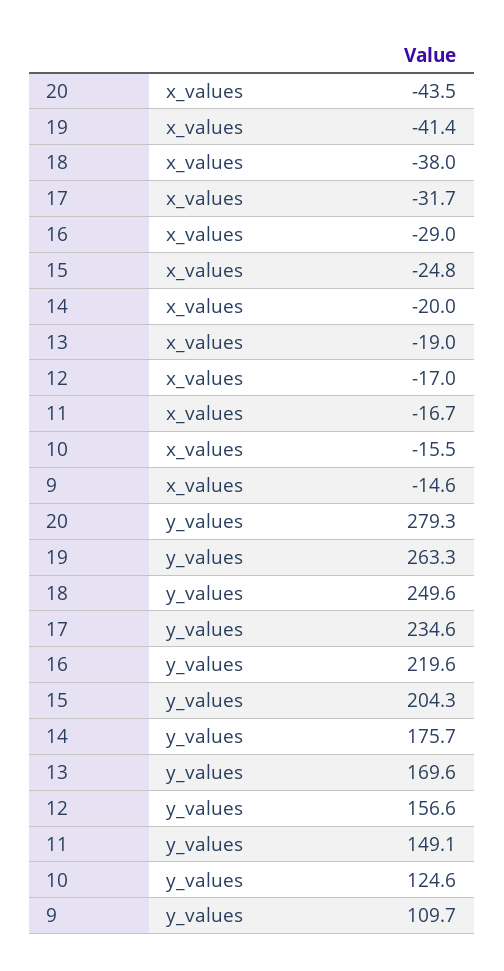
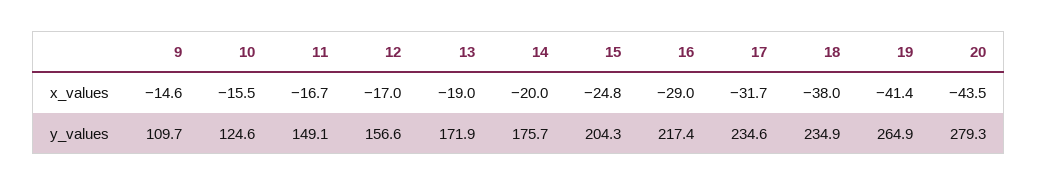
19, y_values: 263.3 -> 264.9
18, y_values: 249.6 -> 234.9
16, y_values: 219.6 -> 217.4
13, y_values: 169.6 -> 171.9

